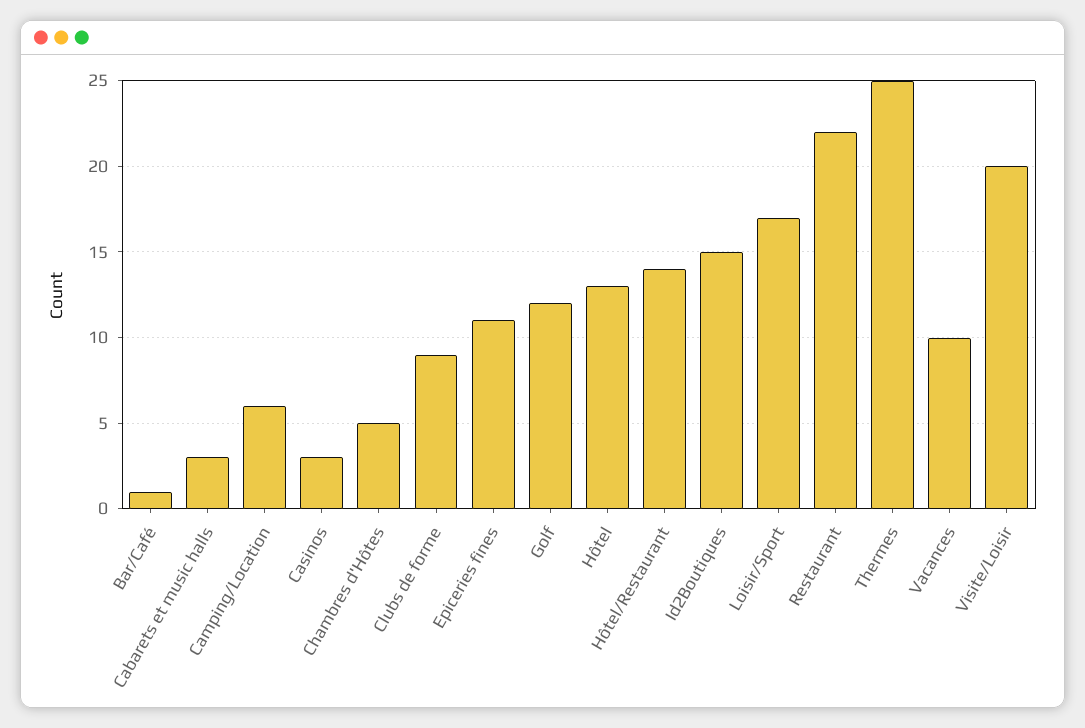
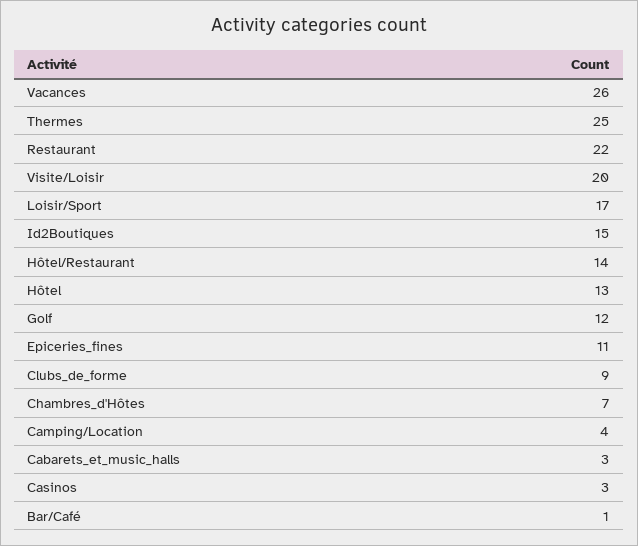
Camping/Location: 6 -> 4
Chambres d'Hôtes: 5 -> 7
Vacances: 10 -> 26

